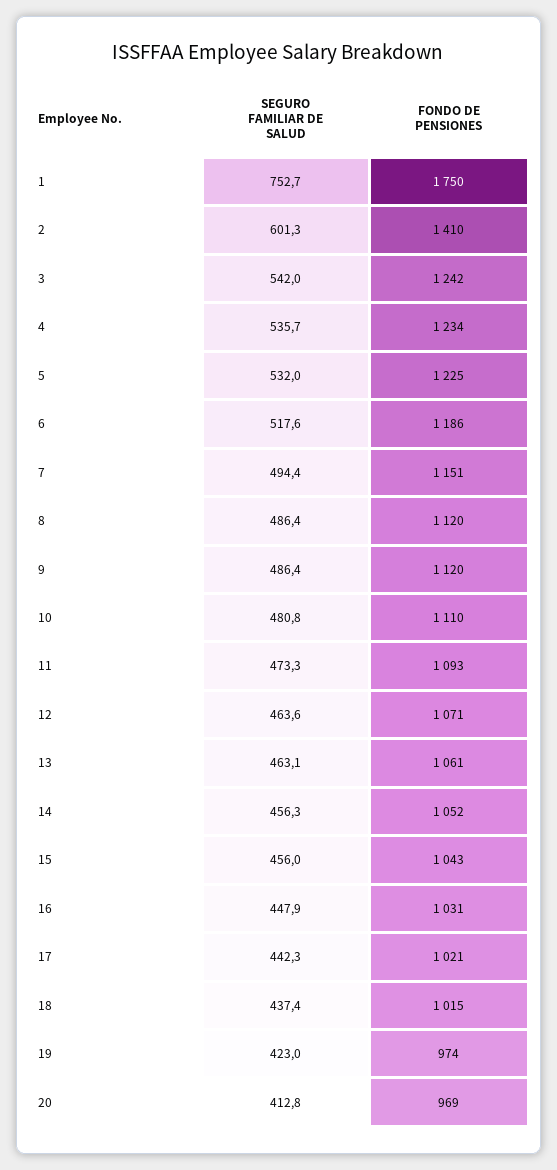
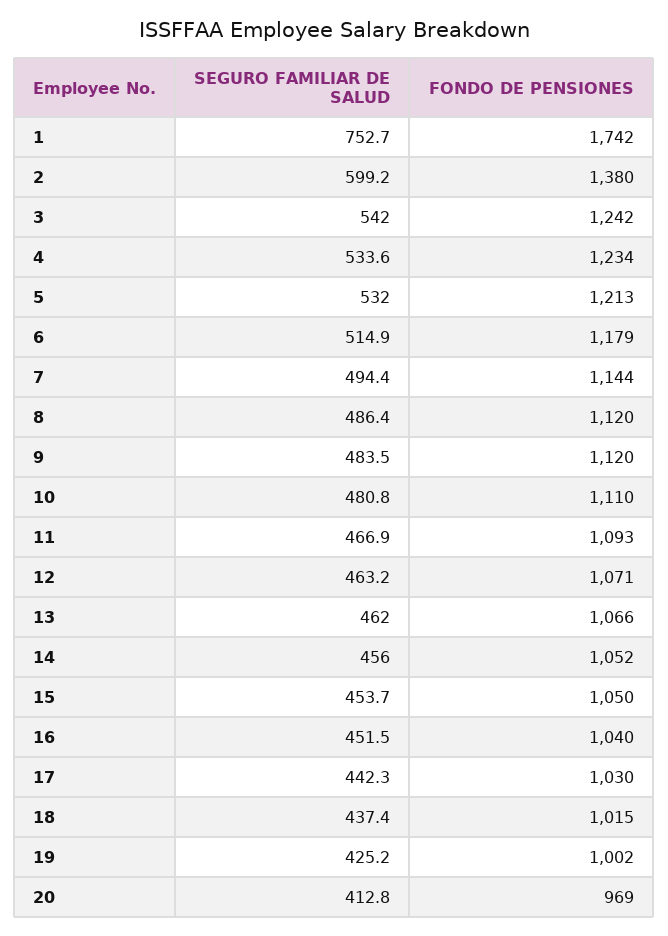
FONDO DE PENSIONES, 1: 1750 -> 1742
SEGURO FAMILIAR DE SALUD, 2: 601.3 -> 599.2
FONDO DE PENSIONES, 2: 1410 -> 1380
SEGURO FAMILIAR DE SALUD, 4: 535.7 -> 533.6
FONDO DE PENSIONES, 5: 1225 -> 1213
SEGURO FAMILIAR DE SALUD, 6: 517.6 -> 514.9
FONDO DE PENSIONES, 6: 1186 -> 1179
FONDO DE PENSIONES, 7: 1151 -> 1144
SEGURO FAMILIAR DE SALUD, 9: 486.4 -> 483.5
SEGURO FAMILIAR DE SALUD, 11: 473.3 -> 466.9
SEGURO FAMILIAR DE SALUD, 12: 463.6 -> 463.2
SEGURO FAMILIAR DE SALUD, 13: 463.1 -> 462
FONDO DE PENSIONES, 13: 1061 -> 1066
SEGURO FAMILIAR DE SALUD, 14: 456.3 -> 456
SEGURO FAMILIAR DE SALUD, 15: 456 -> 453.7
FONDO DE PENSIONES, 15: 1043 -> 1050
SEGURO FAMILIAR DE SALUD, 16: 447.9 -> 451.5
FONDO DE PENSIONES, 16: 1031 -> 1040
FONDO DE PENSIONES, 17: 1021 -> 1030
SEGURO FAMILIAR DE SALUD, 19: 423 -> 425.2
FONDO DE PENSIONES, 19: 974 -> 1002

